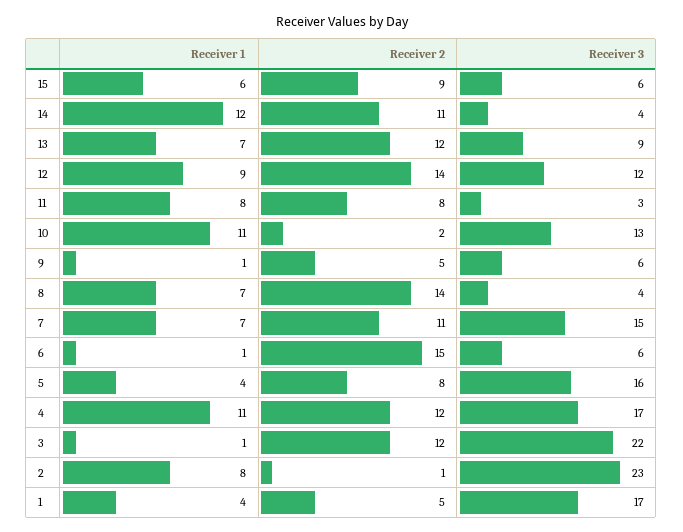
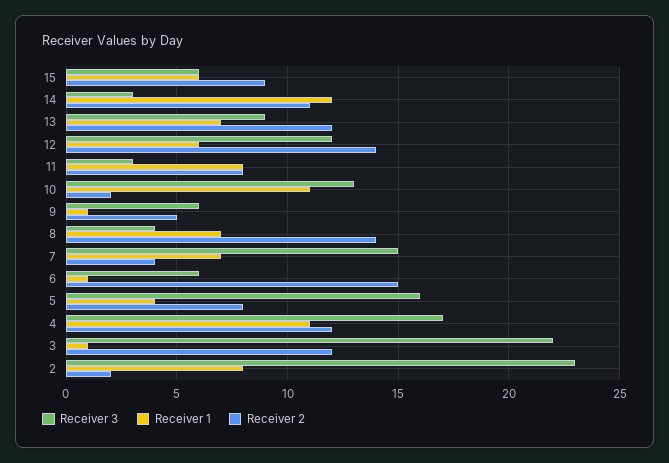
Receiver 3, 14: 4 -> 3
Receiver 1, 12: 9 -> 6
Receiver 2, 7: 11 -> 4
Receiver 2, 2: 1 -> 2
Receiver 1, 1: 4 -> none
Receiver 2, 1: 5 -> none
Receiver 3, 1: 17 -> none

